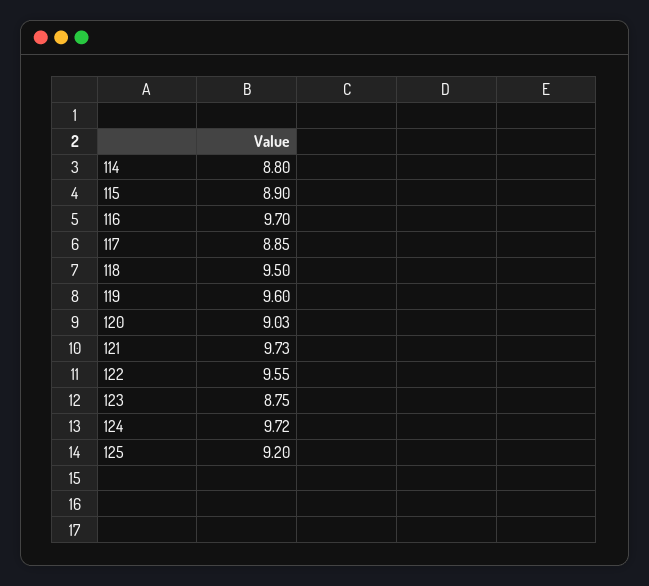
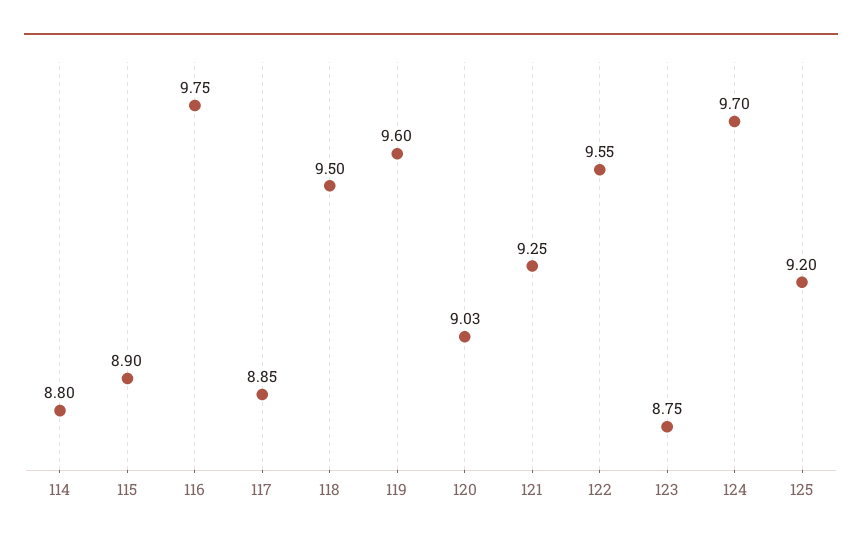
116: 9.7 -> 9.75
121: 9.73 -> 9.25
124: 9.72 -> 9.7

